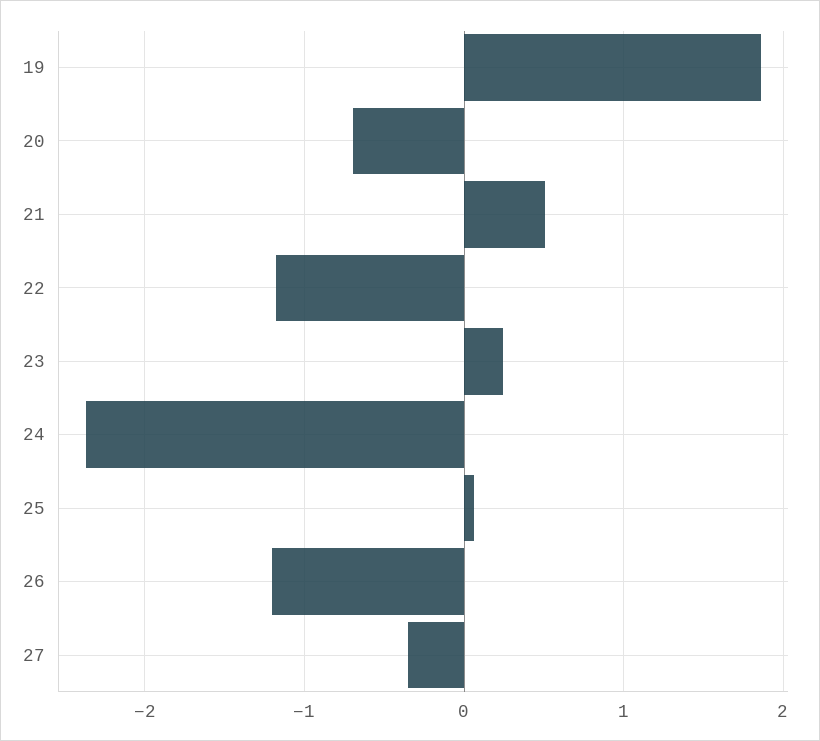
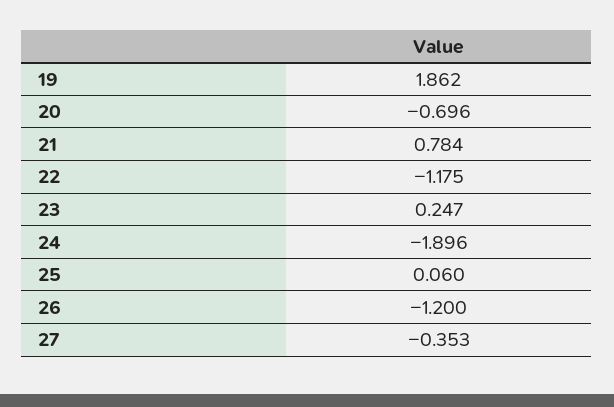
21: 0.5 -> 0.784
24: -2.4 -> -1.896

